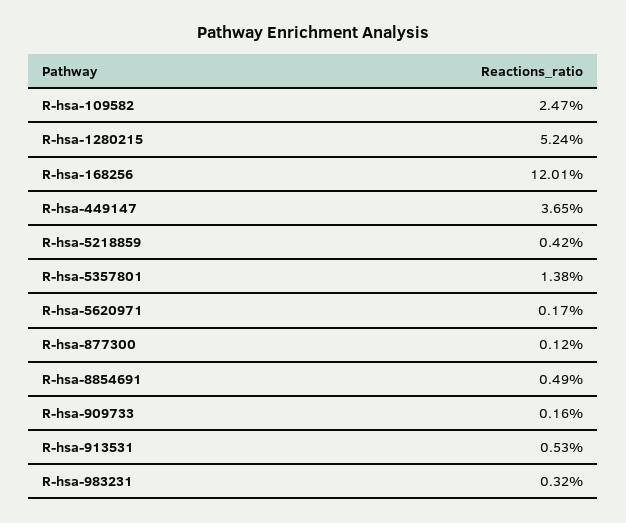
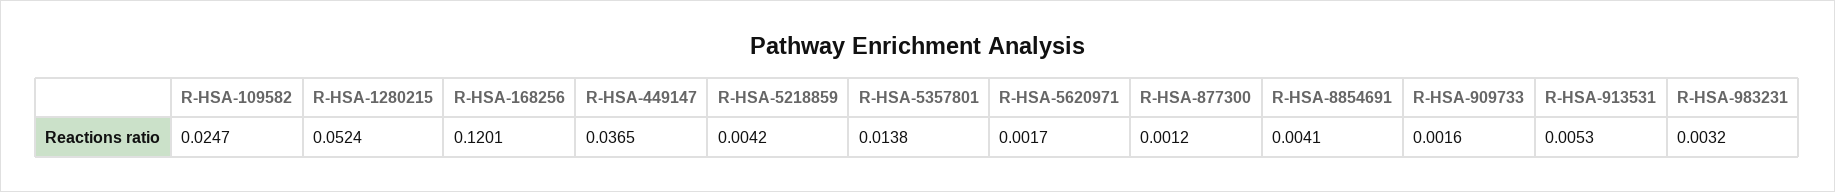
R-hsa-8854691: 0.0049 -> 0.0041

